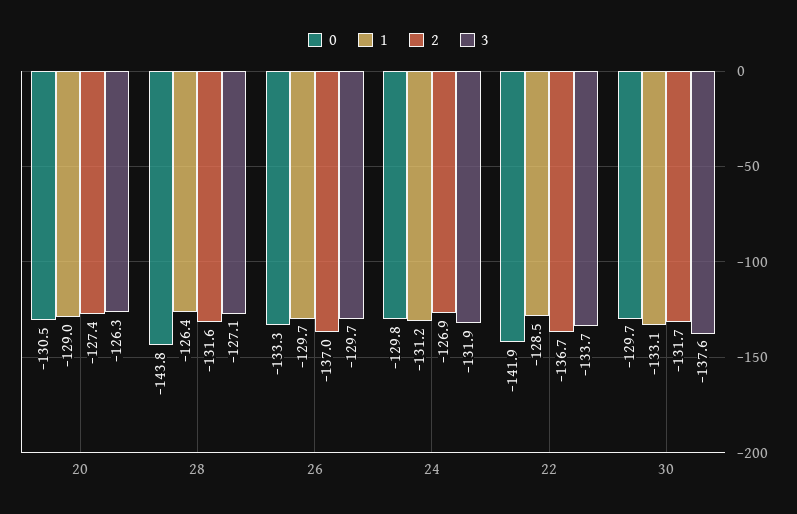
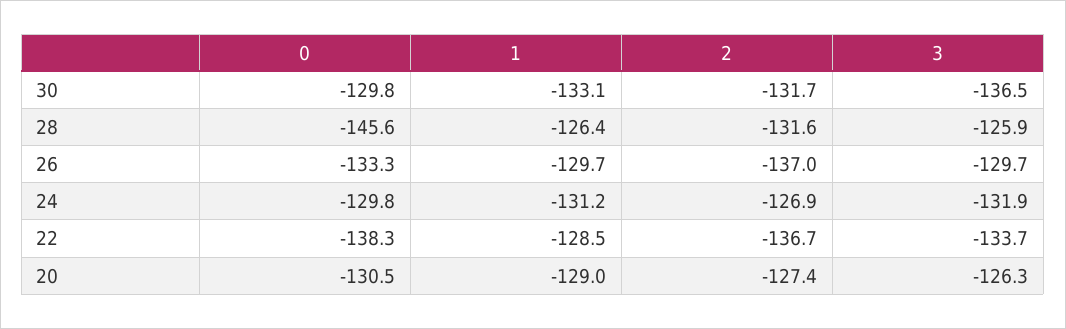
0, 28: -143.8 -> -145.6
3, 28: -127.1 -> -125.9
0, 22: -141.9 -> -138.3
0, 30: -129.7 -> -129.8
3, 30: -137.6 -> -136.5

